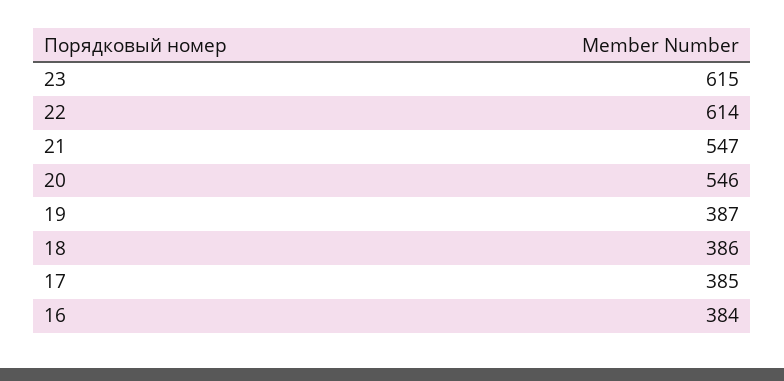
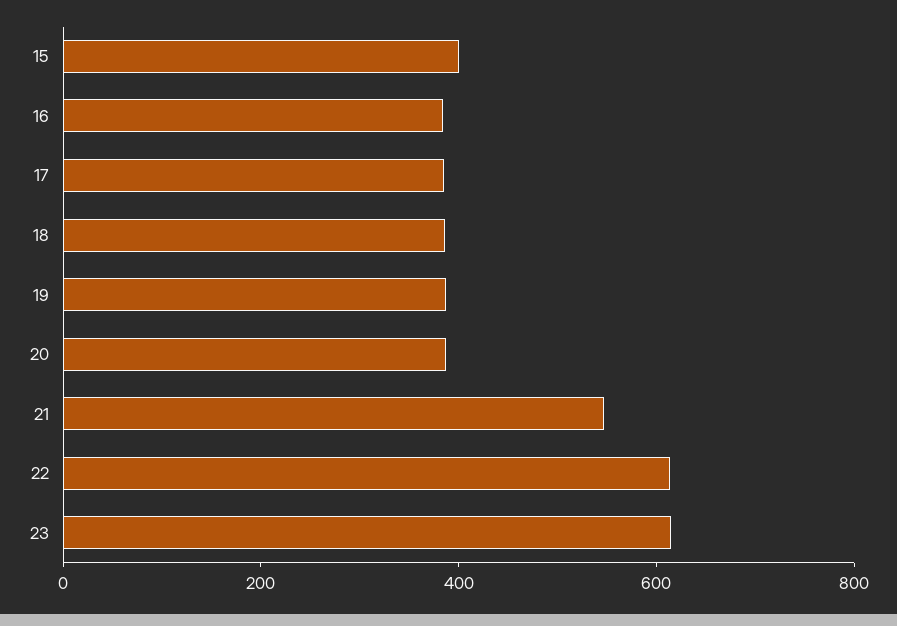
20: 546 -> 400
15: none -> 400

